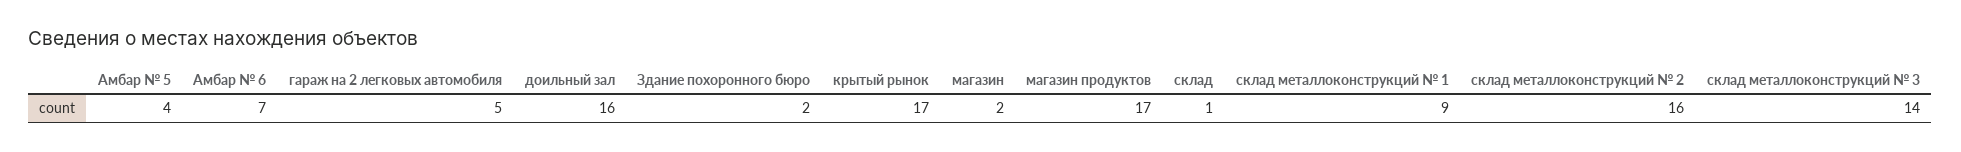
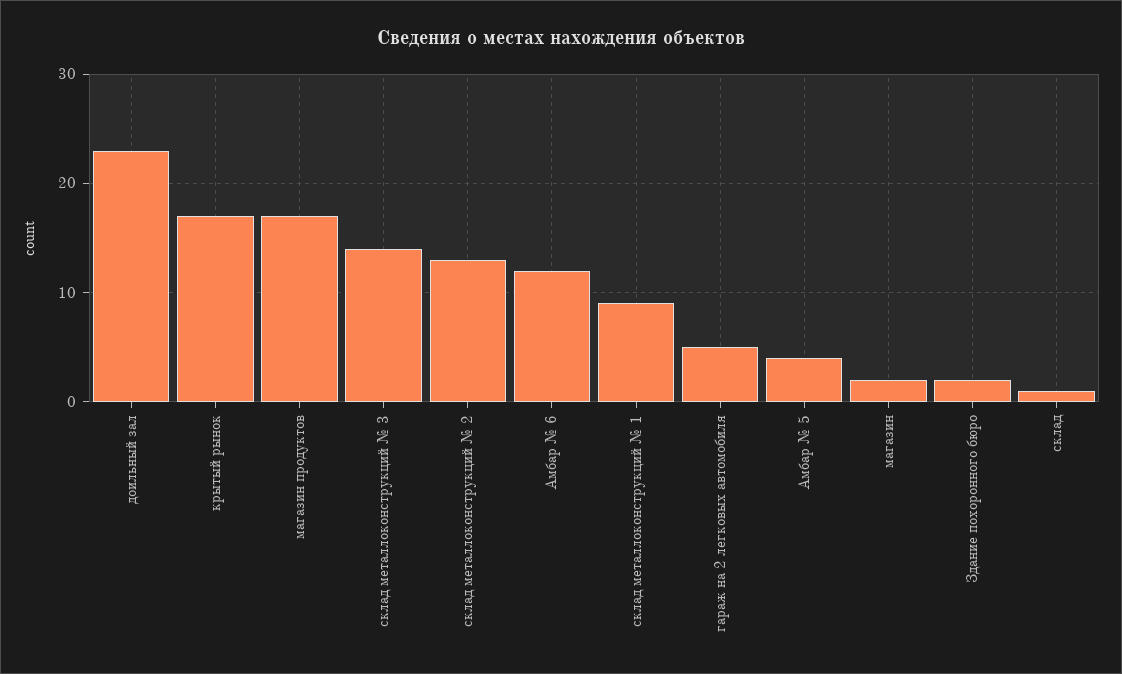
Амбар № 6: 7 -> 12
доильный зал: 16 -> 23
склад металлоконструкций № 2: 16 -> 13

